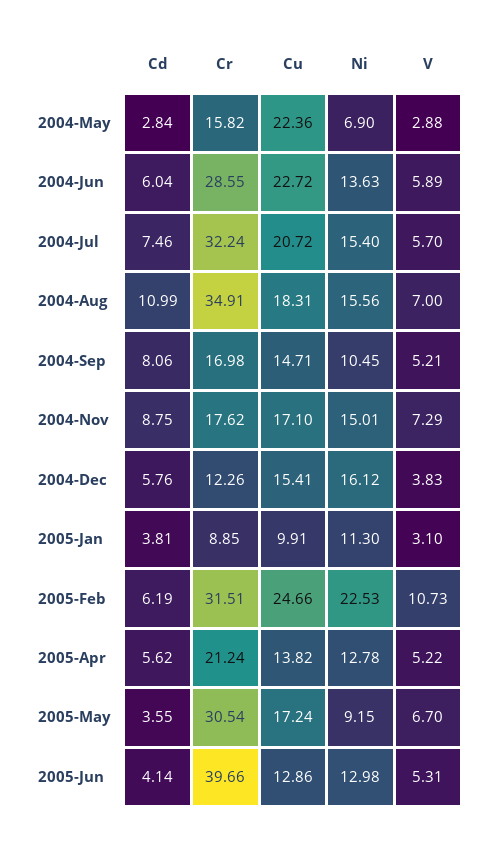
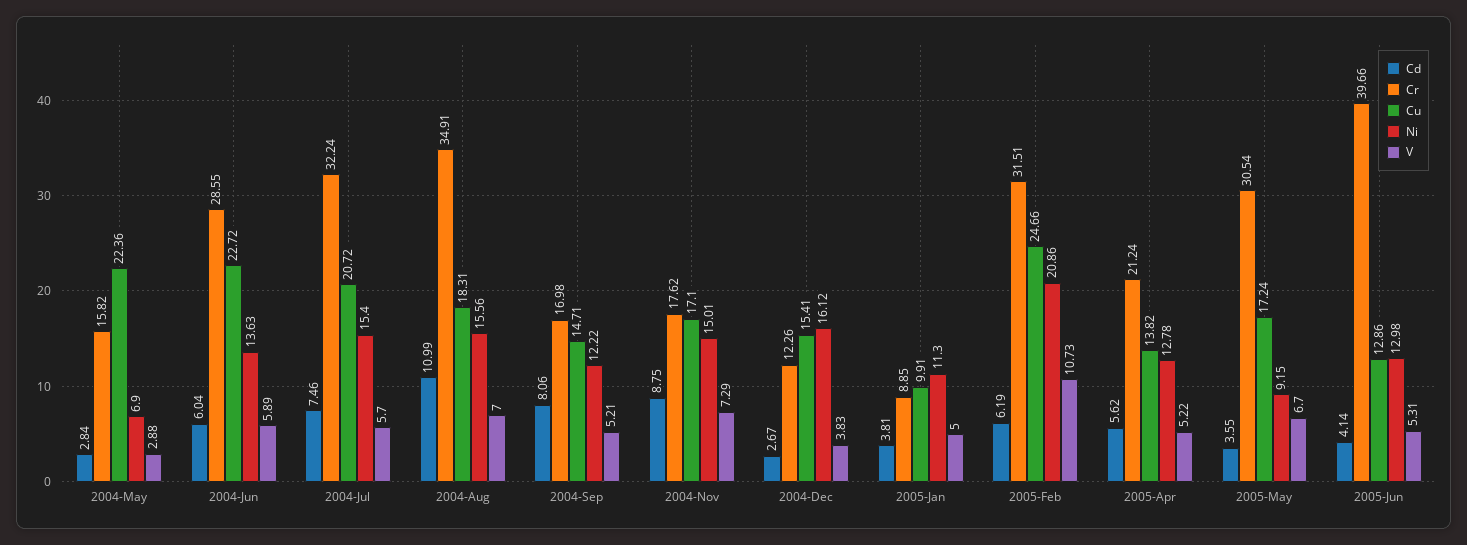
Ni, 2004-Sep: 10.45 -> 12.22
Cd, 2004-Dec: 5.76 -> 2.67
V, 2005-Jan: 3.1 -> 5
Ni, 2005-Feb: 22.53 -> 20.86

